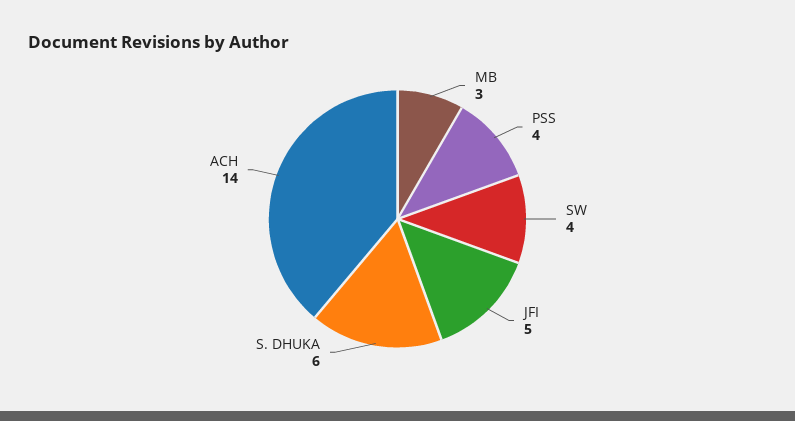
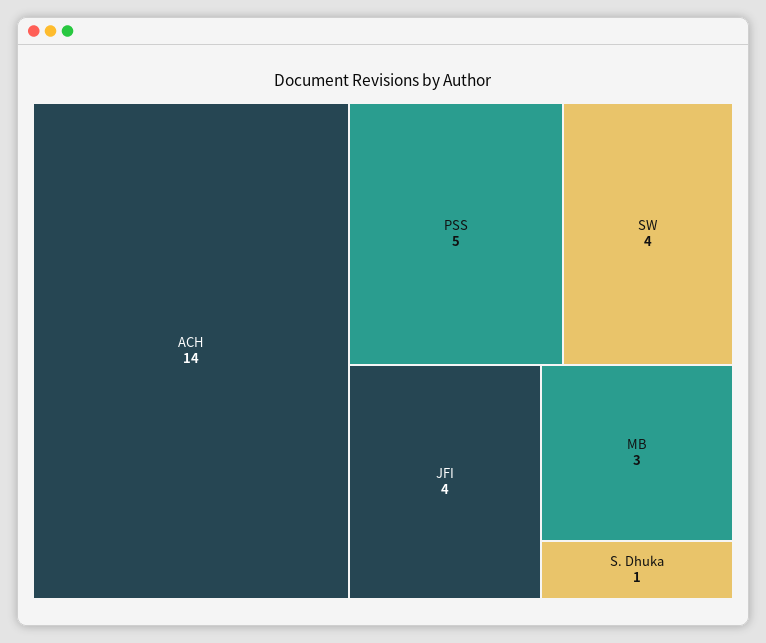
PSS: 4 -> 5
JFI: 5 -> 4
S. DHUKA: 6 -> 1

